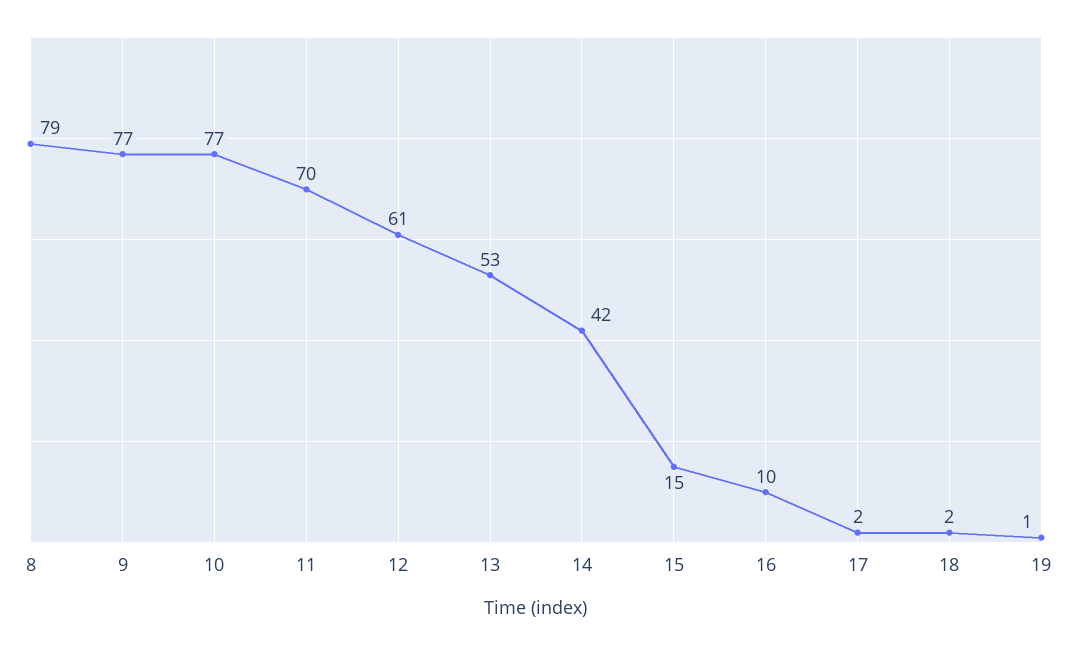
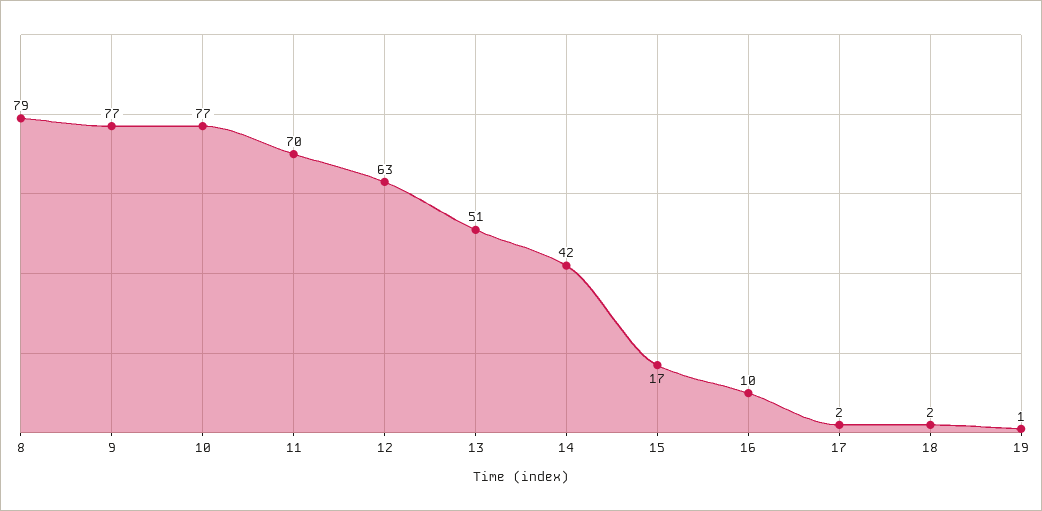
12: 61 -> 63
13: 53 -> 51
15: 15 -> 17

